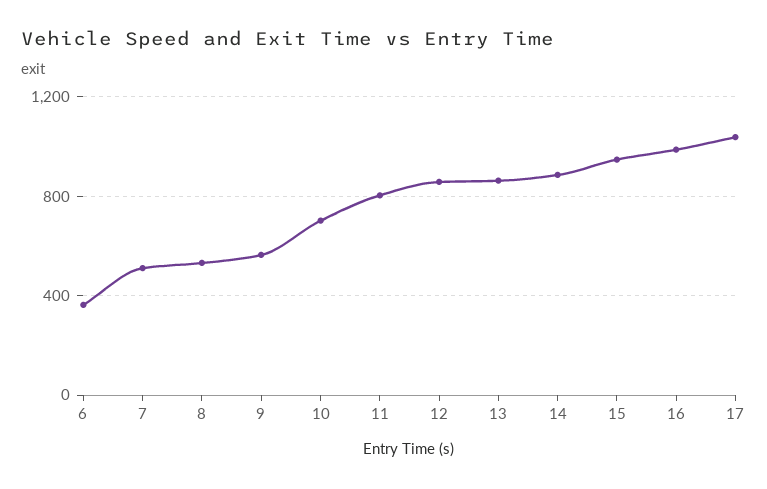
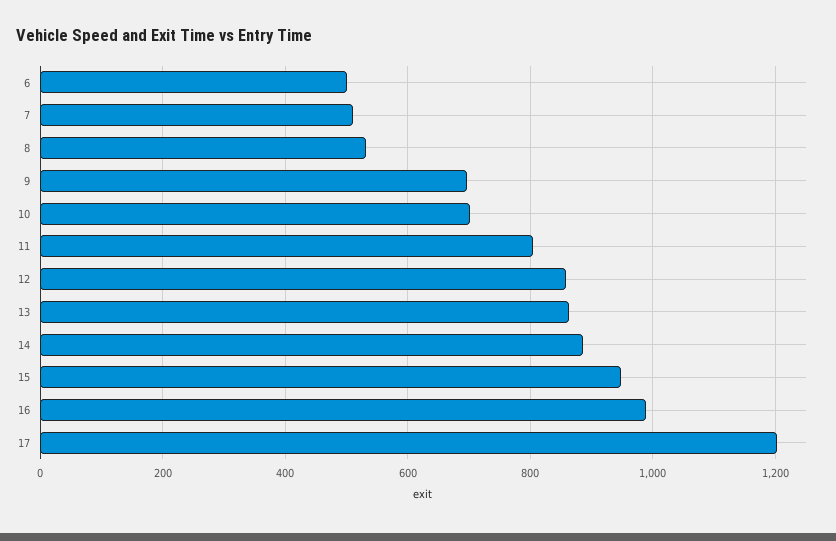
6: 350 -> 500
9: 550 -> 700
17: 1050 -> 1200

